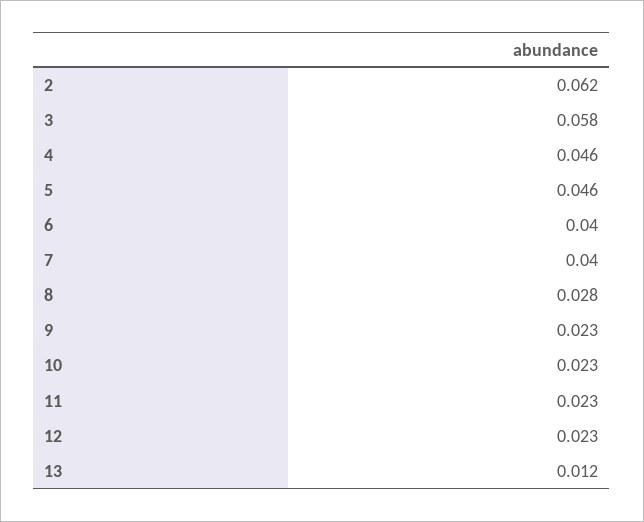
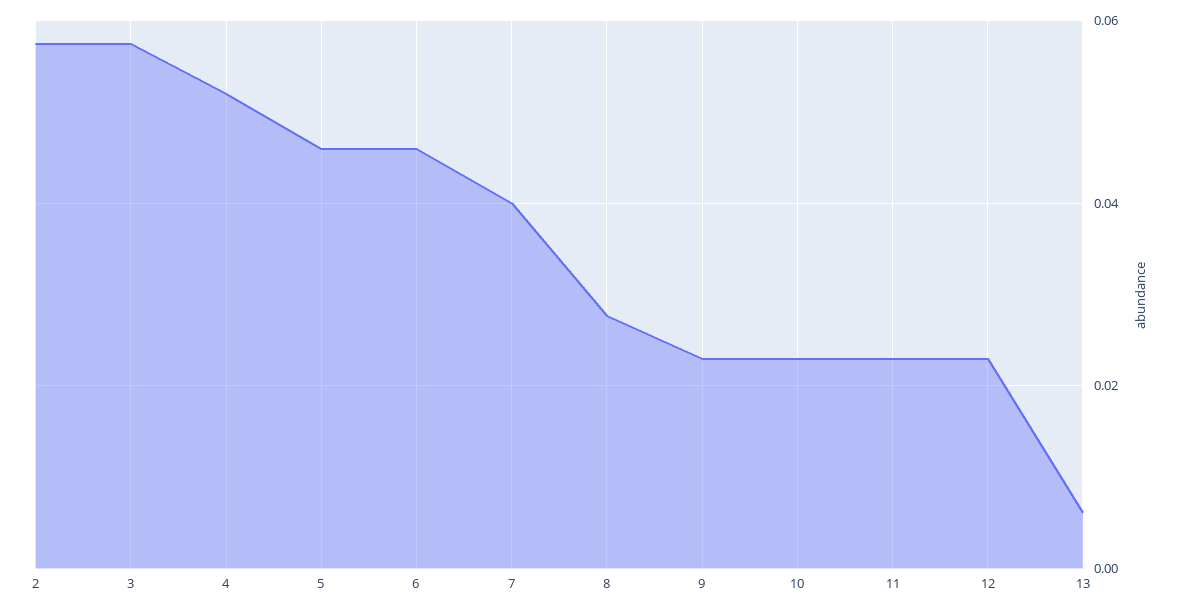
2: 0.062 -> 0.058
4: 0.046 -> 0.052
6: 0.04 -> 0.046
13: 0.012 -> 0.006

